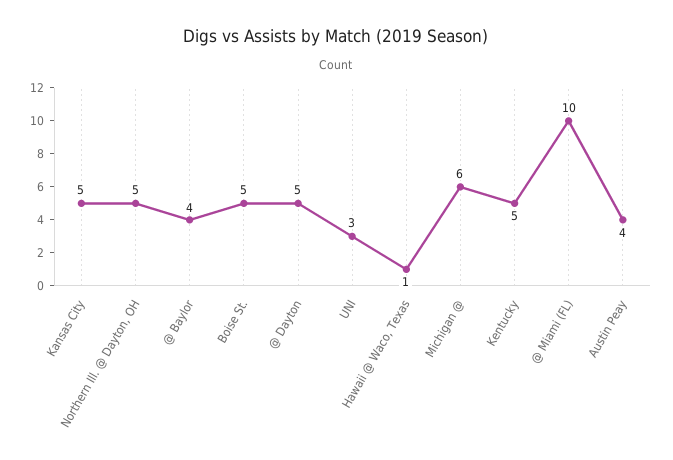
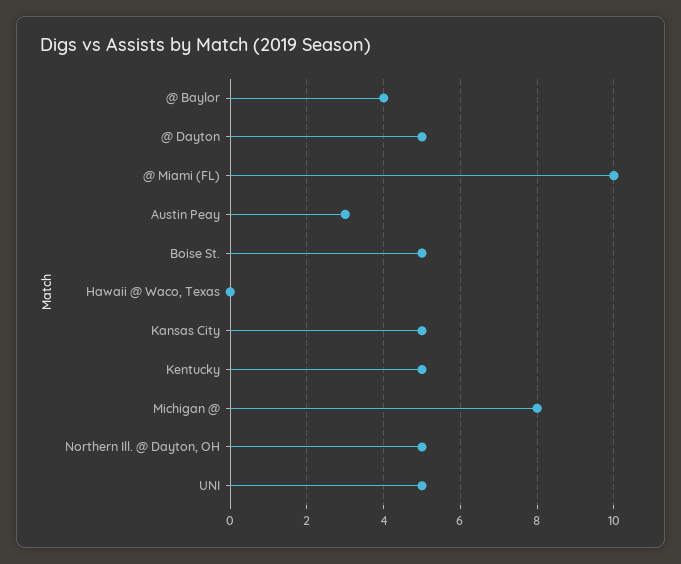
UNI: 3 -> 5
Hawaii @ Waco, Texas: 1 -> 0
Michigan @: 6 -> 8
Austin Peay: 4 -> 3

